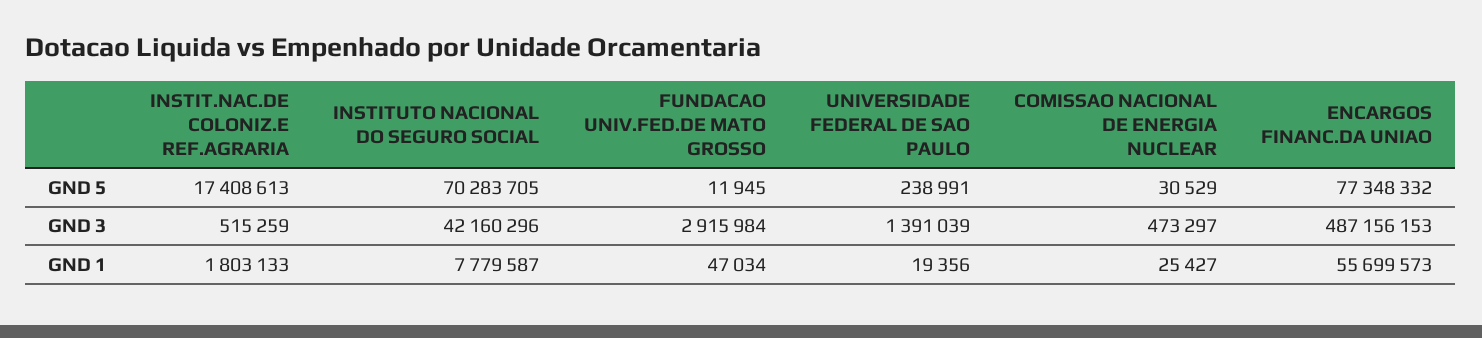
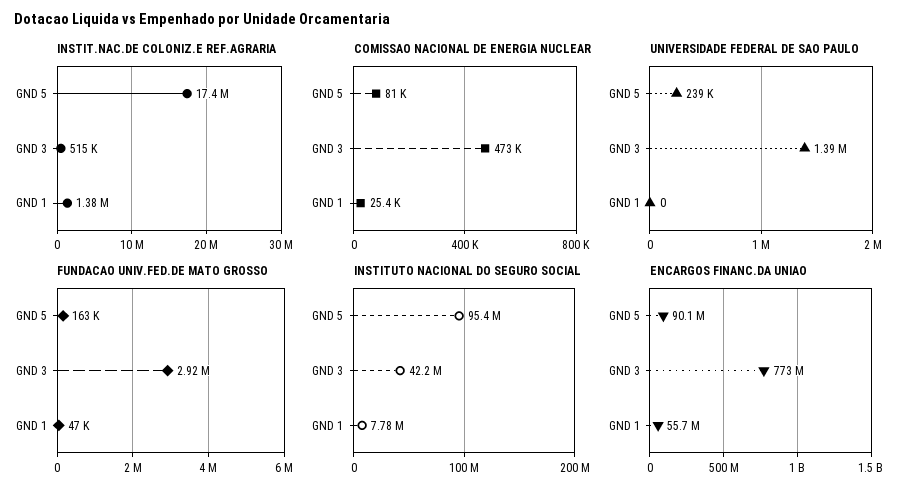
INSTITUTO NACIONAL DO SEGURO SOCIAL, GND 5: 70283705 -> 95400000
FUNDACAO UNIV.FED.DE MATO GROSSO, GND 5: 11945 -> 163000
COMISSAO NACIONAL DE ENERGIA NUCLEAR, GND 5: 30529 -> 81000
ENCARGOS FINANC.DA UNIAO, GND 5: 77348332 -> 90100000
ENCARGOS FINANC.DA UNIAO, GND 3: 487156153 -> 773000000
INSTIT.NAC.DE COLONIZ.E REF.AGRARIA, GND 1: 1803133 -> 1380000
UNIVERSIDADE FEDERAL DE SAO PAULO, GND 1: 19356 -> 0

